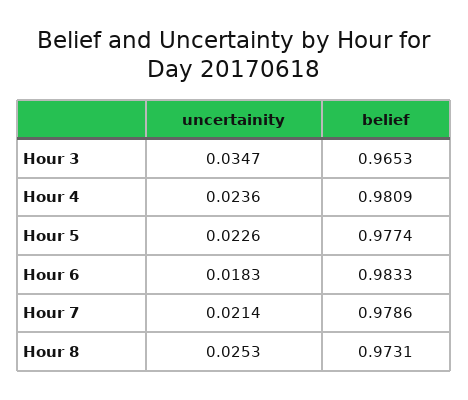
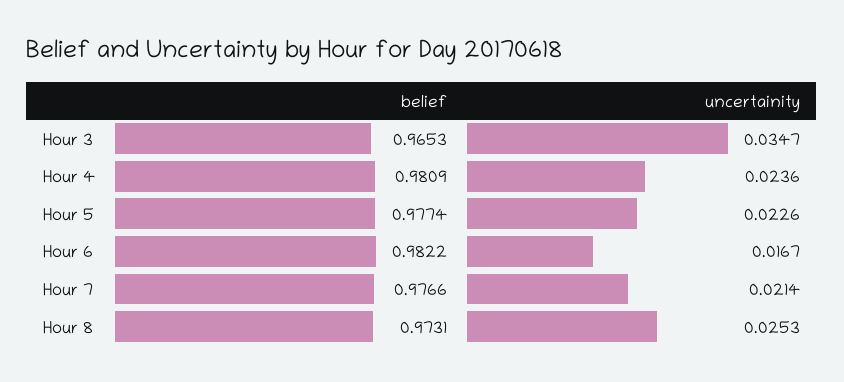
uncertainity, Hour 6: 0.0183 -> 0.0167
belief, Hour 6: 0.9833 -> 0.9822
belief, Hour 7: 0.9786 -> 0.9766

